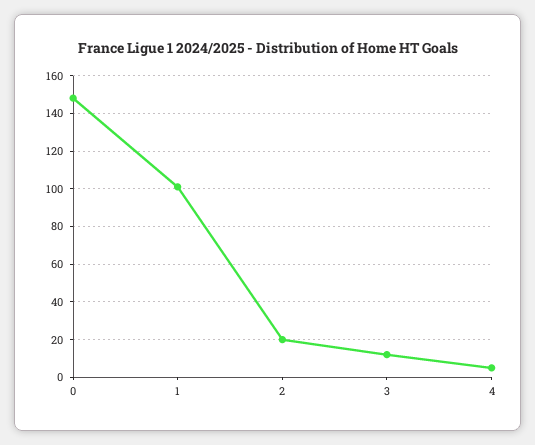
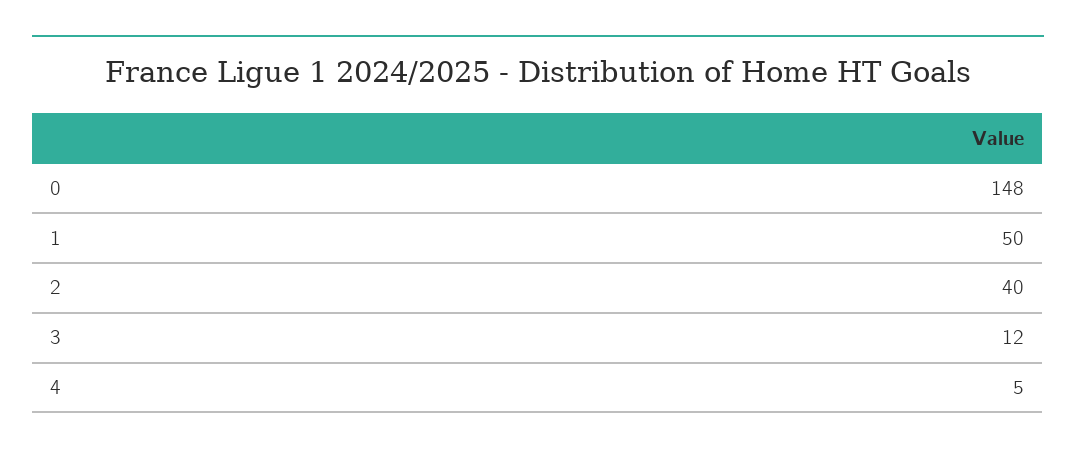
1: 100 -> 50
2: 20 -> 40

